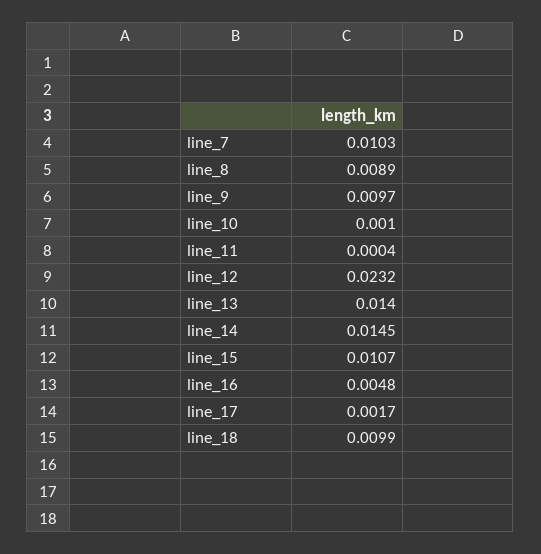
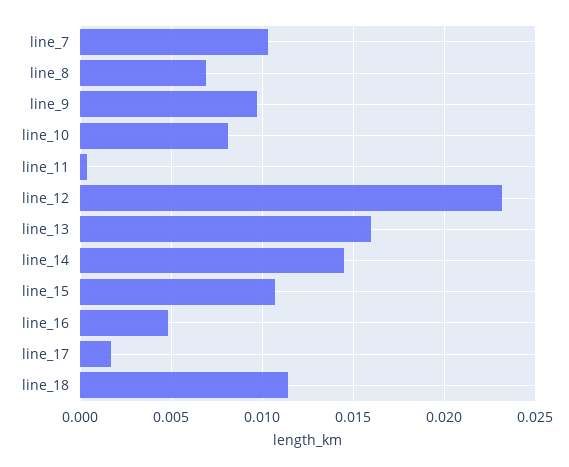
line_8: 0.0089 -> 0.007
line_10: 0.001 -> 0.008
line_13: 0.014 -> 0.016
line_18: 0.0099 -> 0.0115

